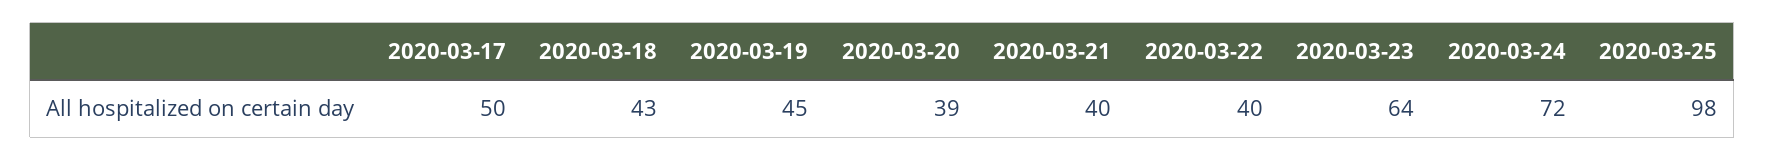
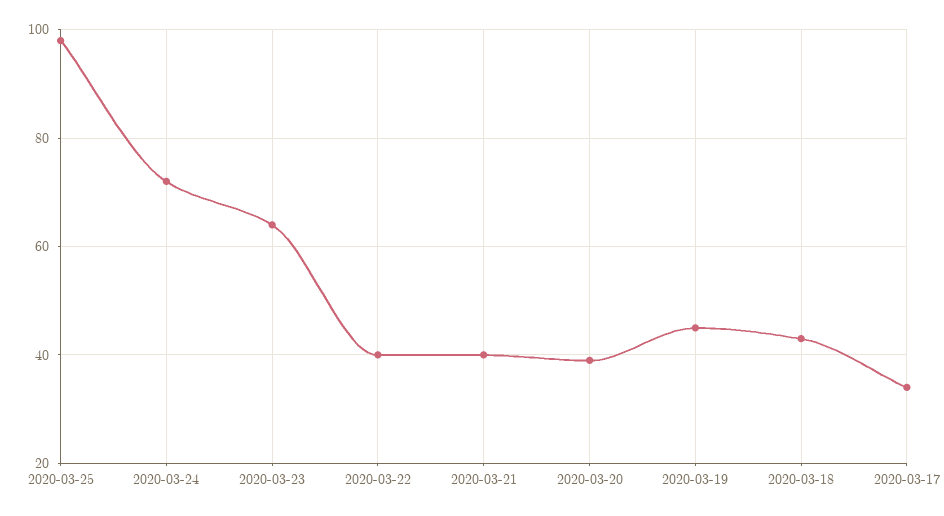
2020-03-17: 50 -> 35

